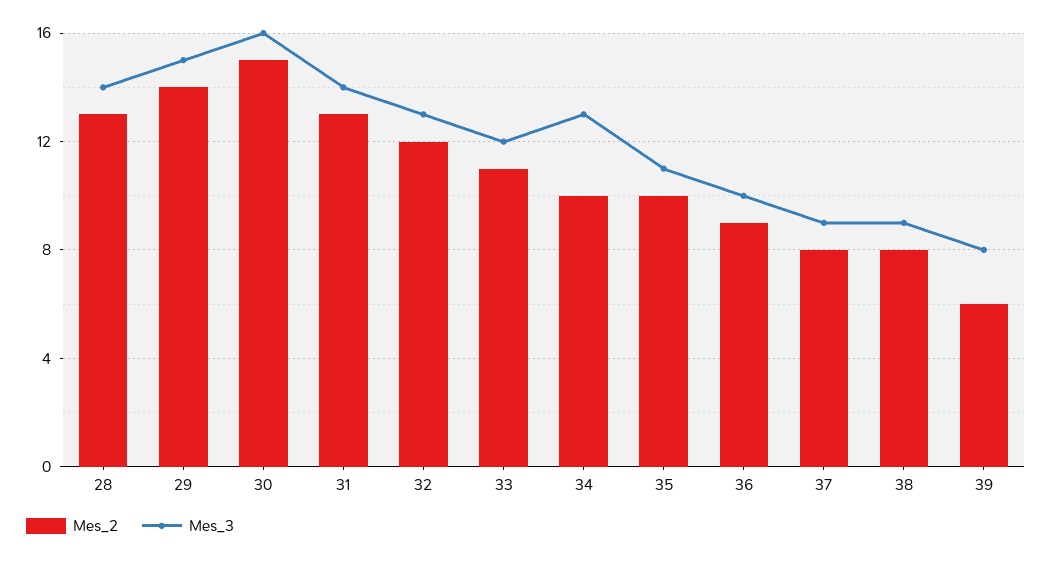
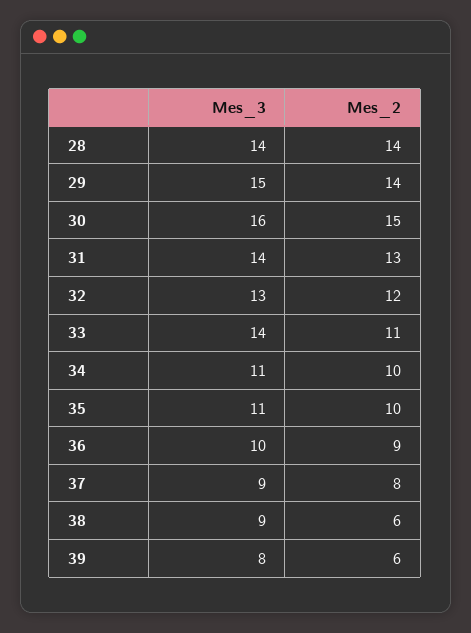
Mes_2, 28: 13 -> 14
Mes_3, 33: 12 -> 14
Mes_3, 34: 13 -> 11
Mes_2, 38: 8 -> 6

